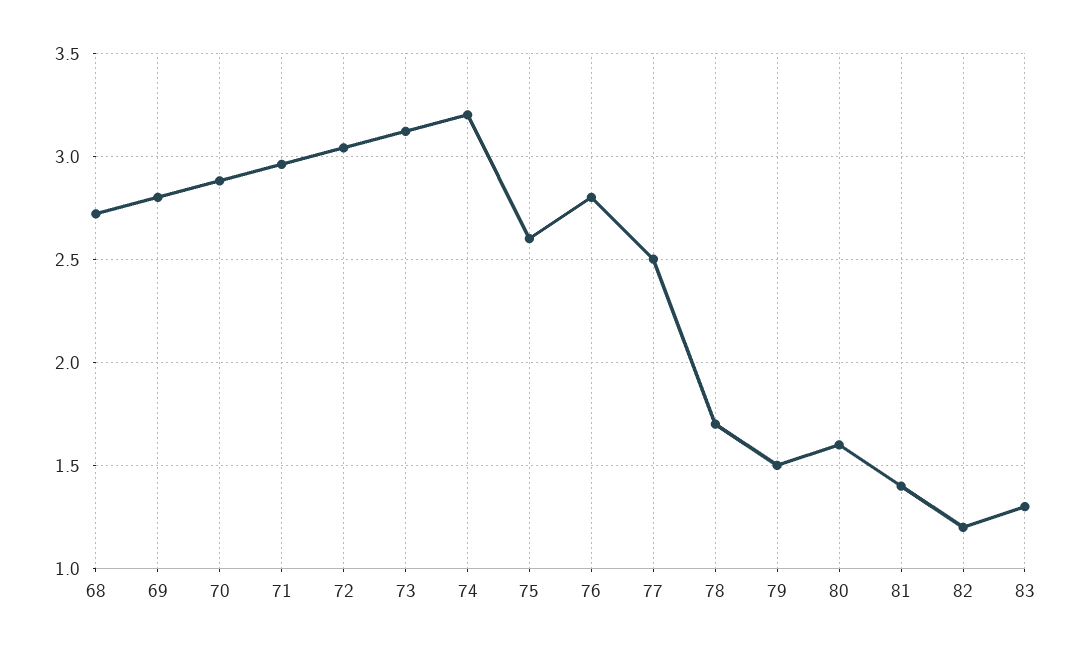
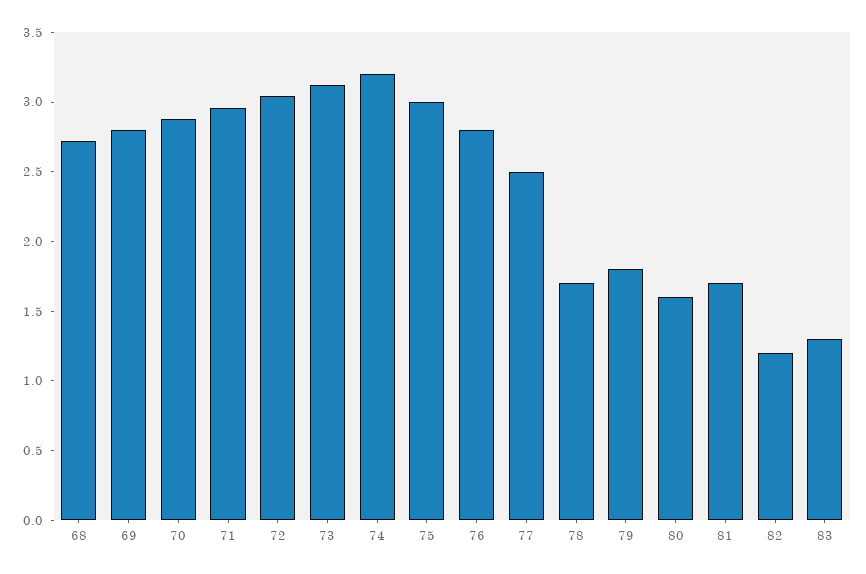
75: 2.6 -> 3
79: 1.5 -> 1.8
81: 1.4 -> 1.7

